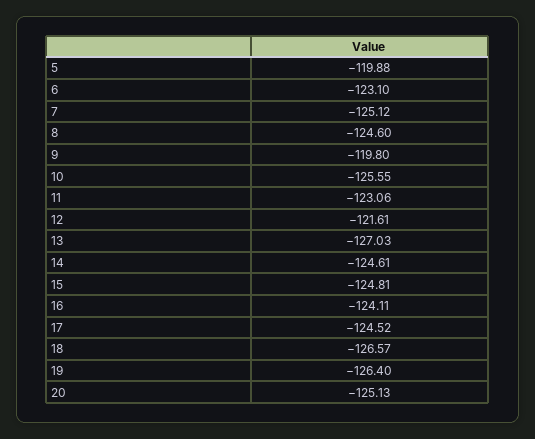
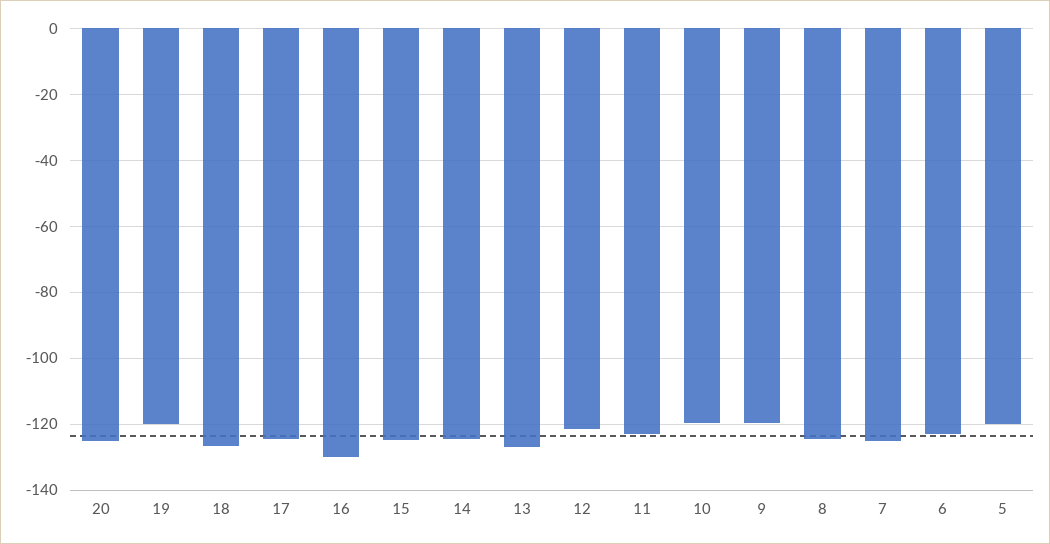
10: -125.55 -> -120
16: -124.11 -> -130
19: -126.4 -> -120

